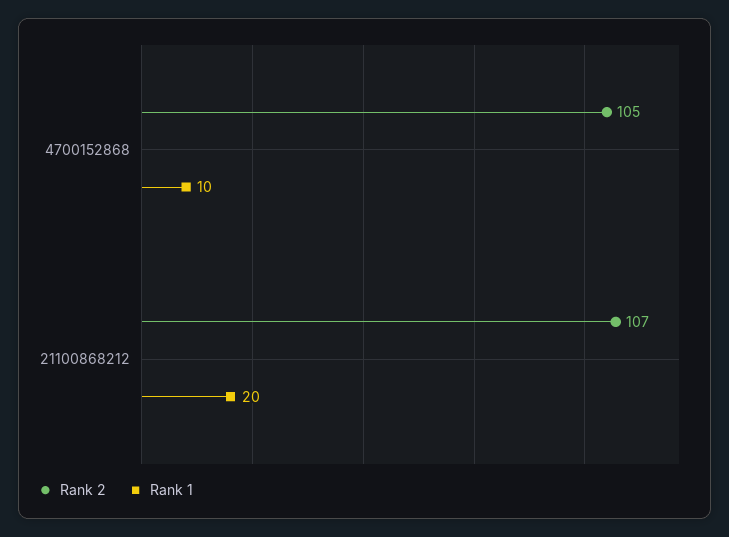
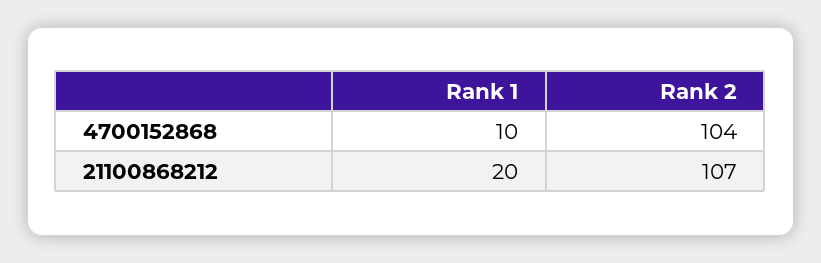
Rank 2, 4700152868: 105 -> 104

